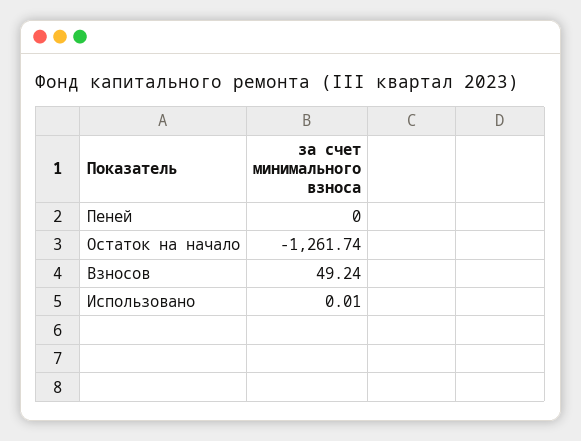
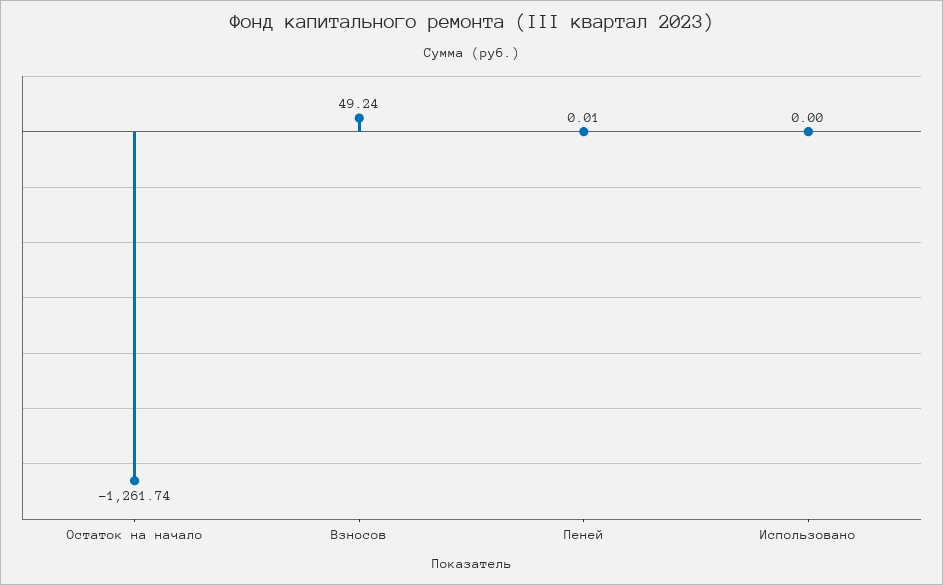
Пеней: 0 -> 0.01
Использовано: 0.01 -> 0

